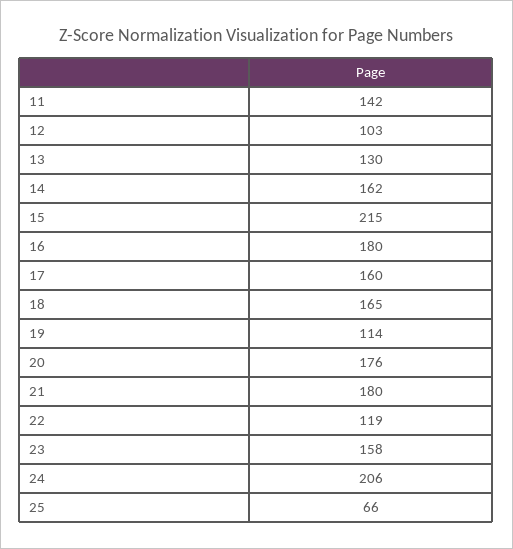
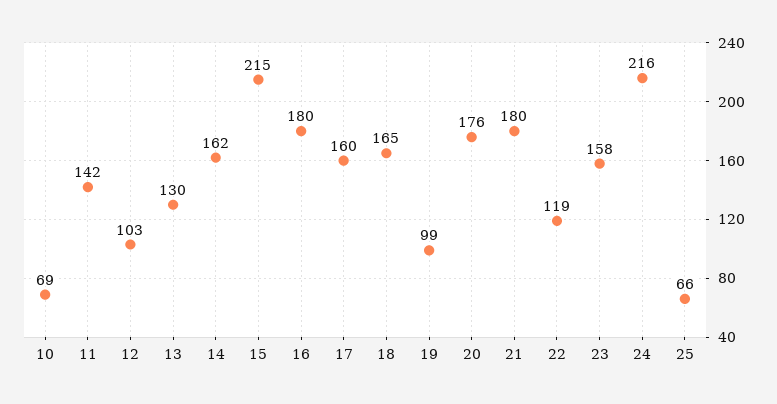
19: 114 -> 99
24: 206 -> 216
10: none -> 69

